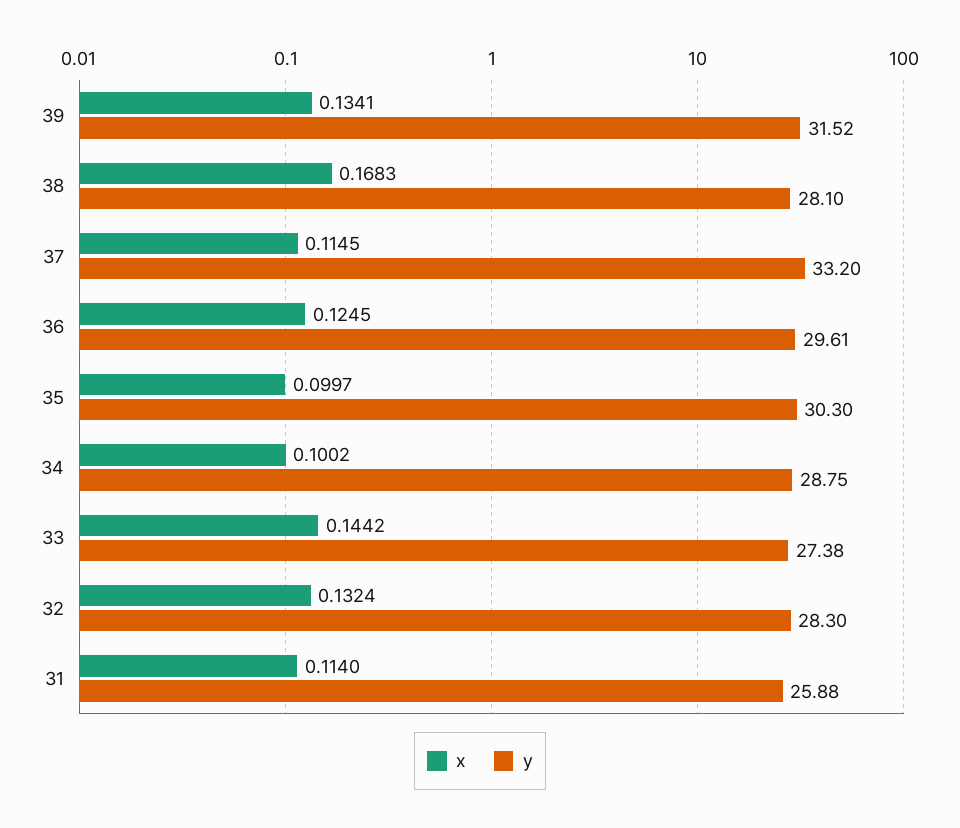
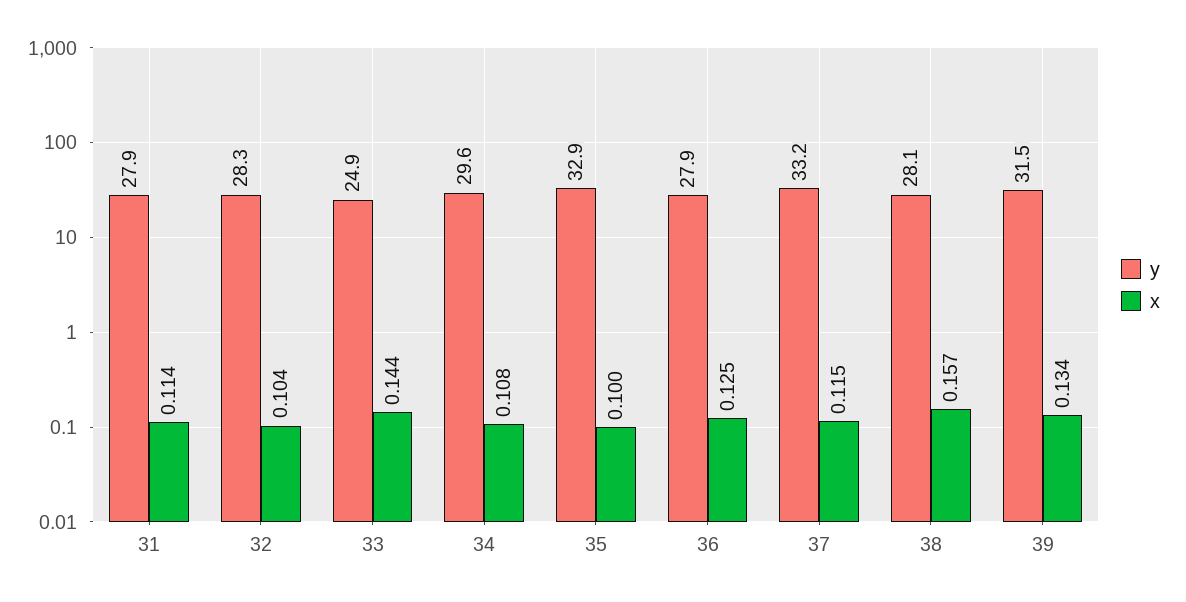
x, 38: 0.1683 -> 0.157
y, 36: 29.61 -> 27.9
y, 35: 30.3 -> 32.9
x, 34: 0.1002 -> 0.108
y, 34: 28.75 -> 29.6
y, 33: 27.38 -> 24.9
x, 32: 0.1324 -> 0.104
y, 31: 25.88 -> 27.9

